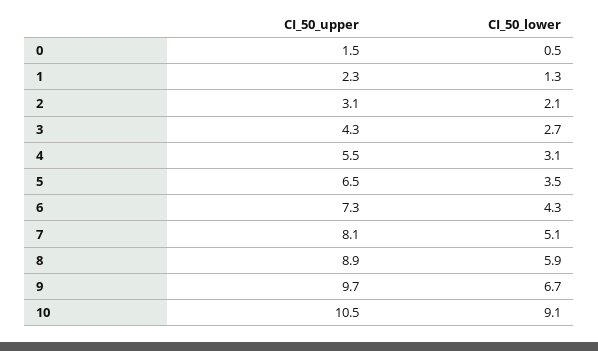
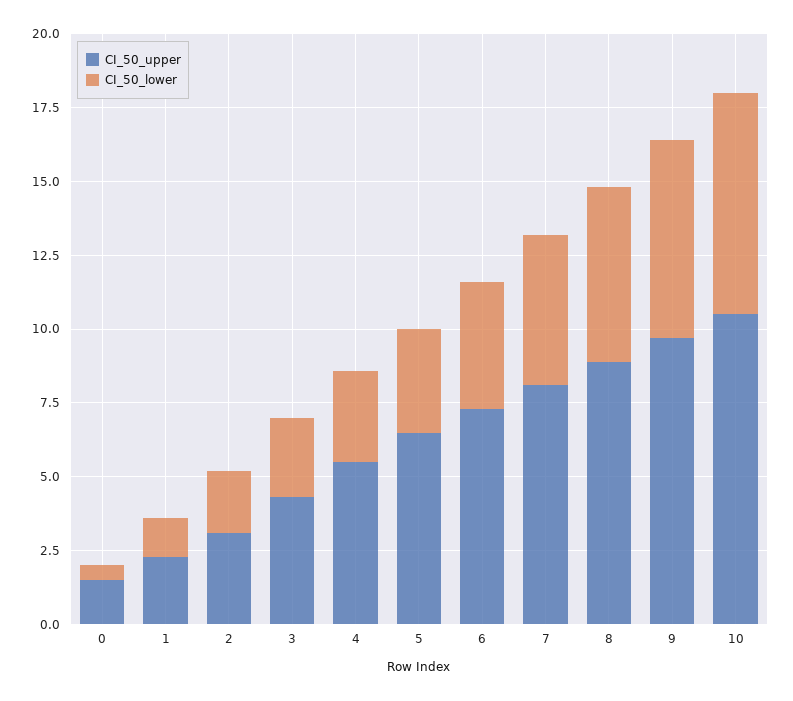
CI_50_lower, 10: 9.1 -> 7.5

